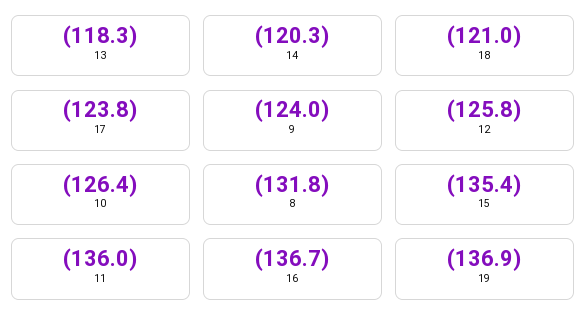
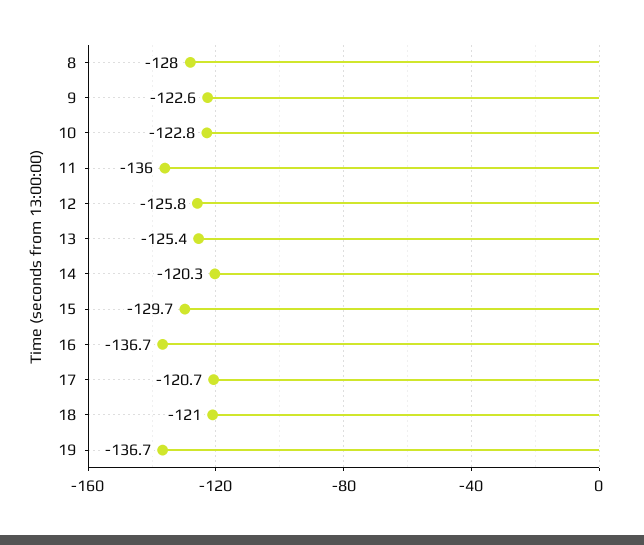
13: -118.3 -> -125.4
17: -123.8 -> -120.7
9: -124 -> -122.6
10: -126.4 -> -122.8
8: -131.8 -> -128
15: -135.4 -> -129.7
19: -136.9 -> -136.7

